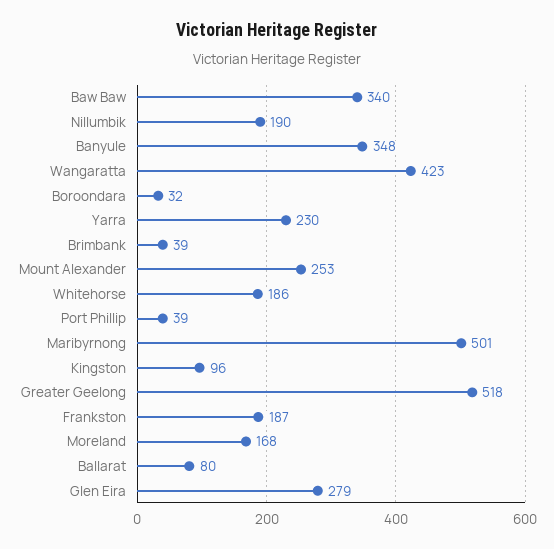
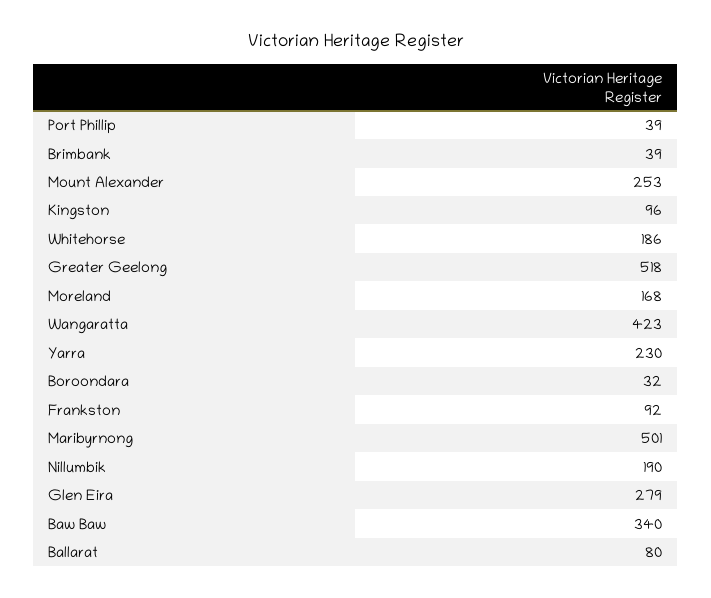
Banyule: 348 -> none
Frankston: 187 -> 92

